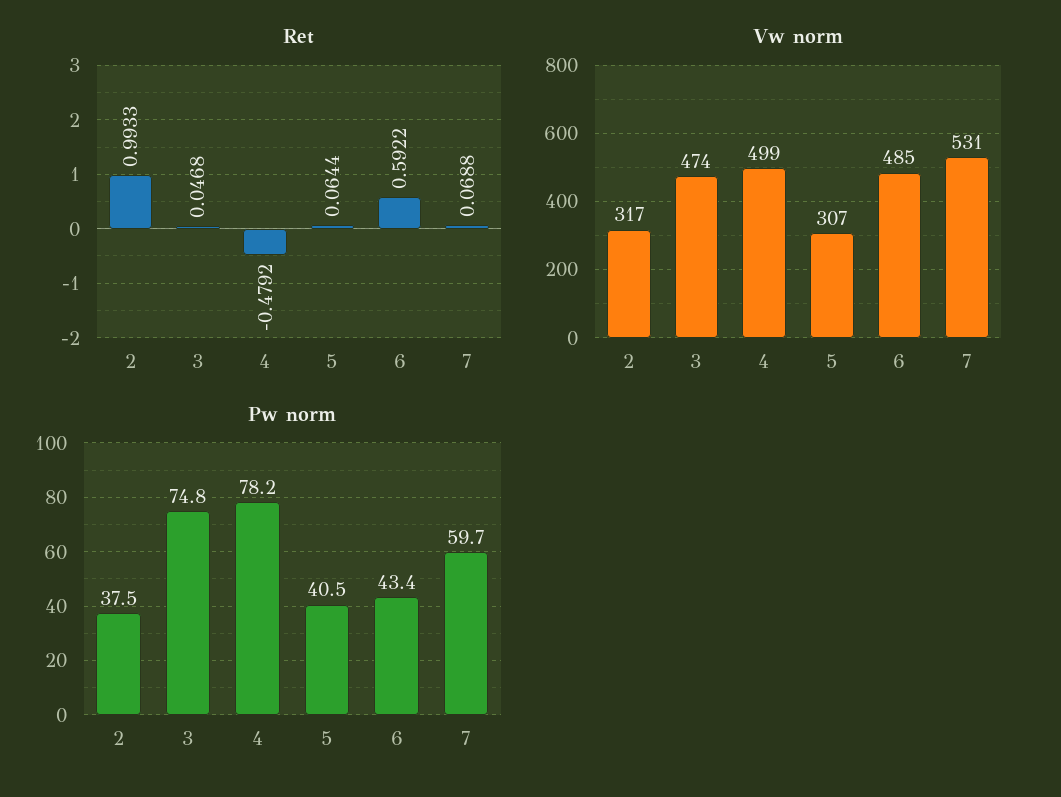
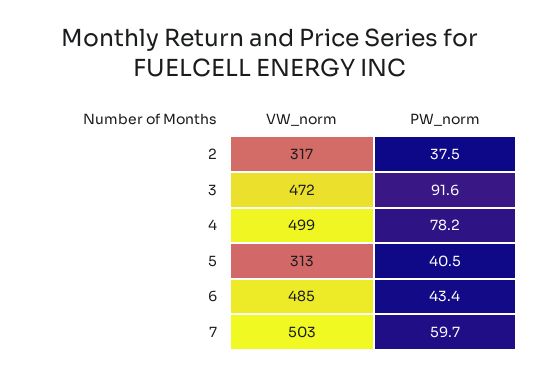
Ret, 2: 0.9933 -> none
Ret, 3: 0.0468 -> none
Ret, 4: -0.4792 -> none
Ret, 5: 0.0644 -> none
Ret, 6: 0.5922 -> none
Ret, 7: 0.0688 -> none
Vw norm, 3: 474 -> 472
Vw norm, 5: 307 -> 313
Vw norm, 7: 531 -> 503
Pw norm, 3: 74.8 -> 91.6

